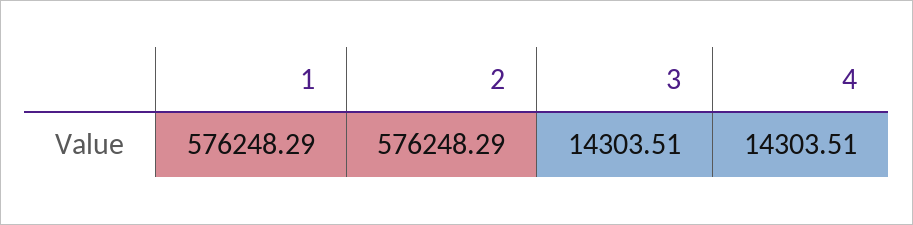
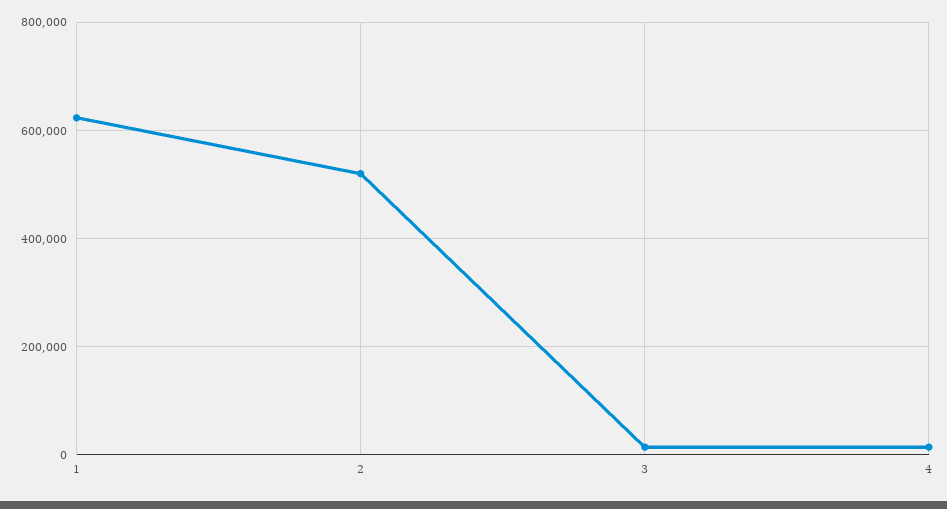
1: 576248.29 -> 620000
2: 576248.29 -> 520000

